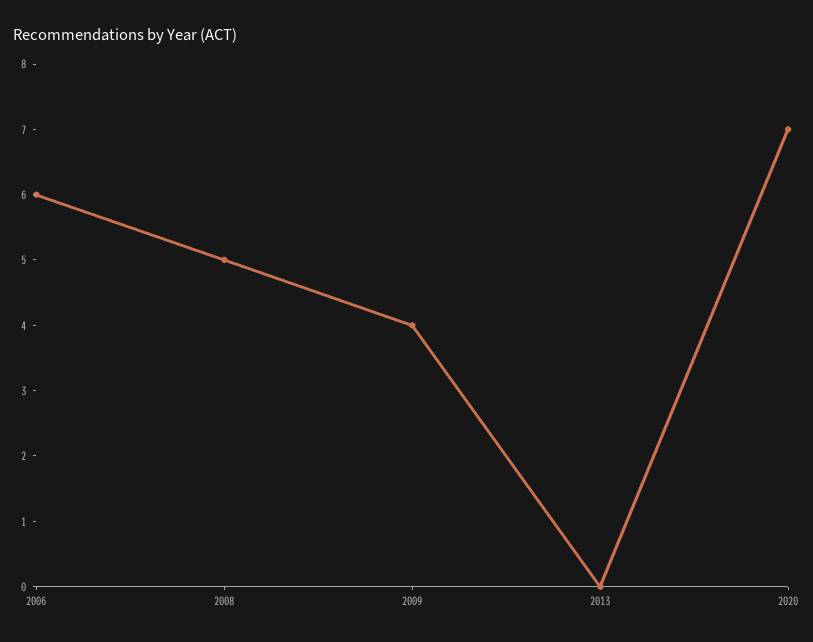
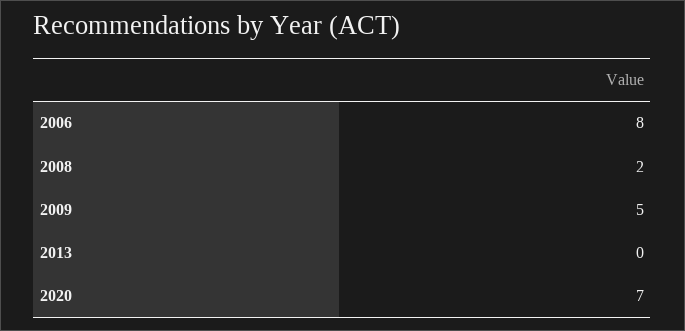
2006: 6 -> 8
2008: 5 -> 2
2009: 4 -> 5

